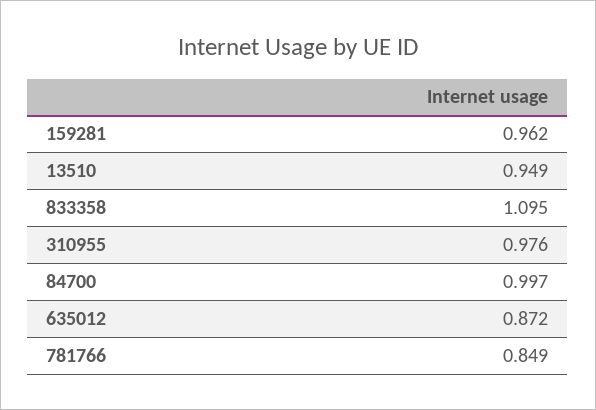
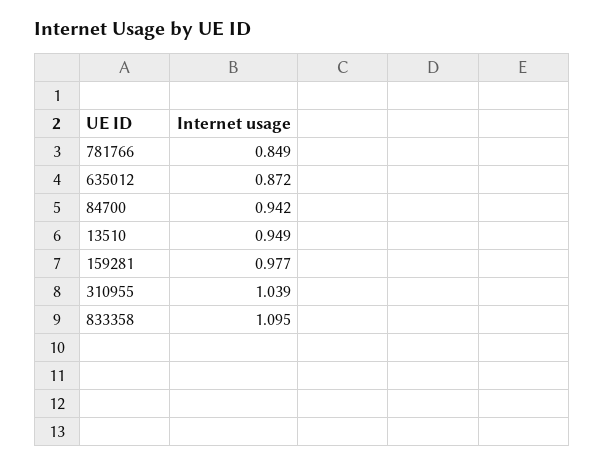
159281: 0.962 -> 0.977
310955: 0.976 -> 1.039
84700: 0.997 -> 0.942

